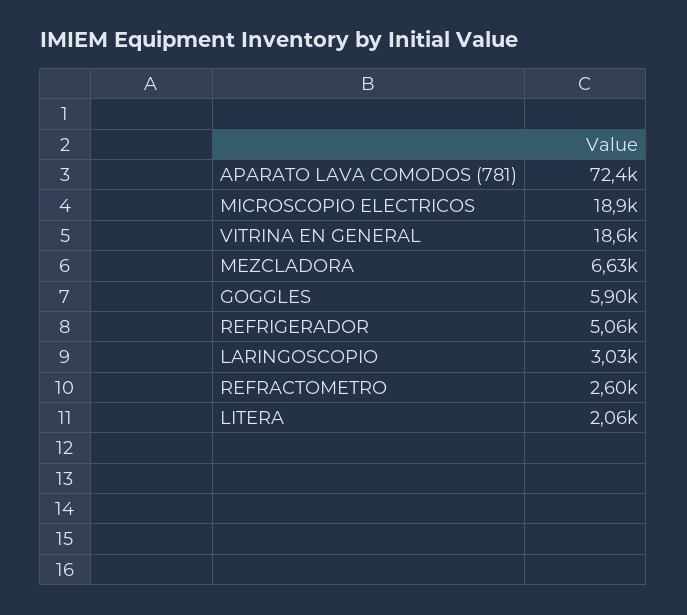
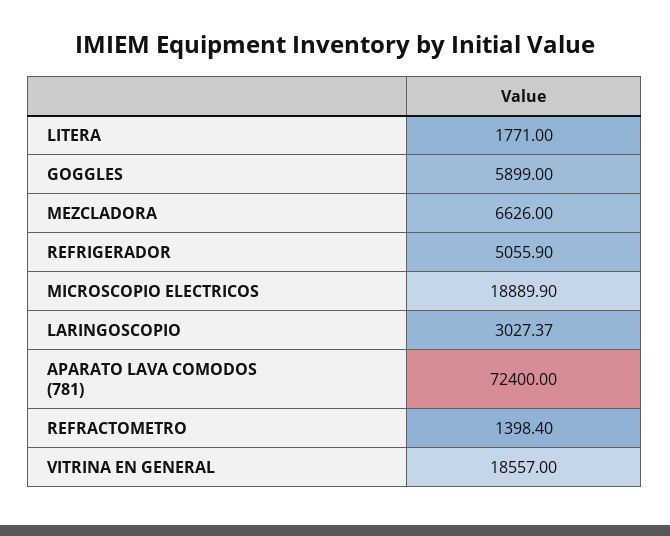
REFRACTOMETRO: 2600 -> 1398.4
LITERA: 2060 -> 1771

